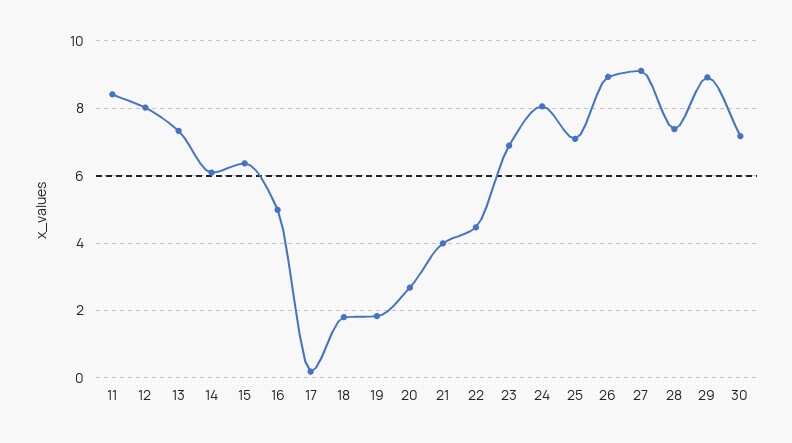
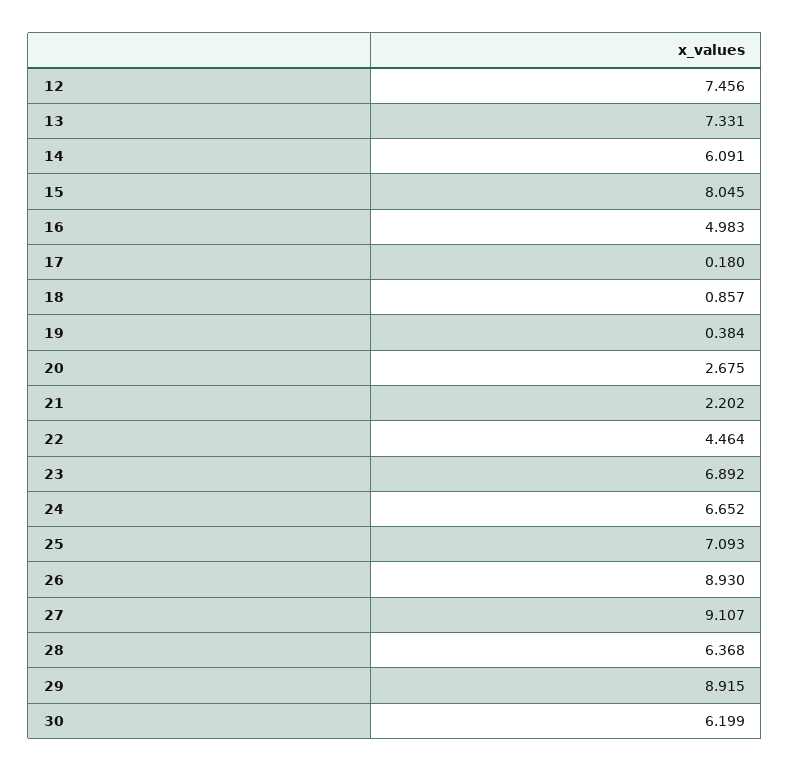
11: 8.4 -> none
12: 8 -> 7.456
15: 6.4 -> 8.045
18: 1.8 -> 0.857
19: 1.8 -> 0.384
21: 4 -> 2.202
24: 8 -> 6.652
28: 7.4 -> 6.368
30: 7.2 -> 6.199

